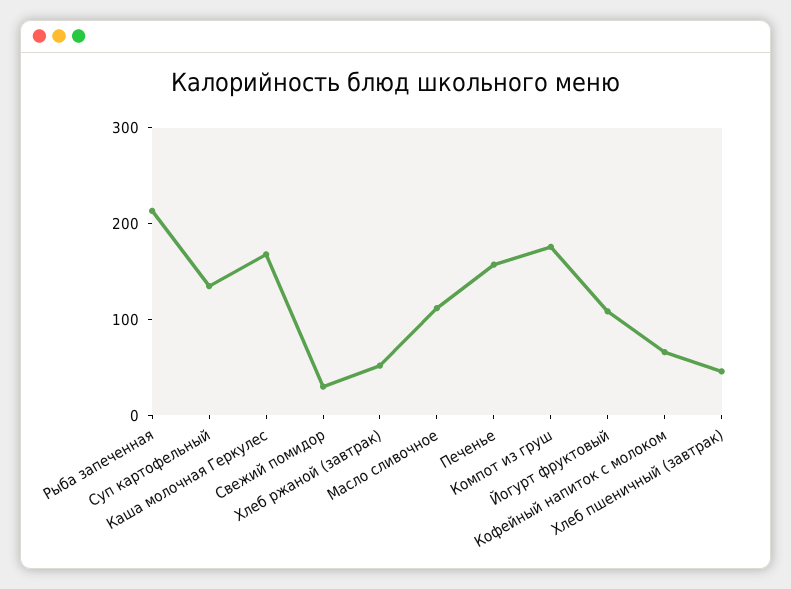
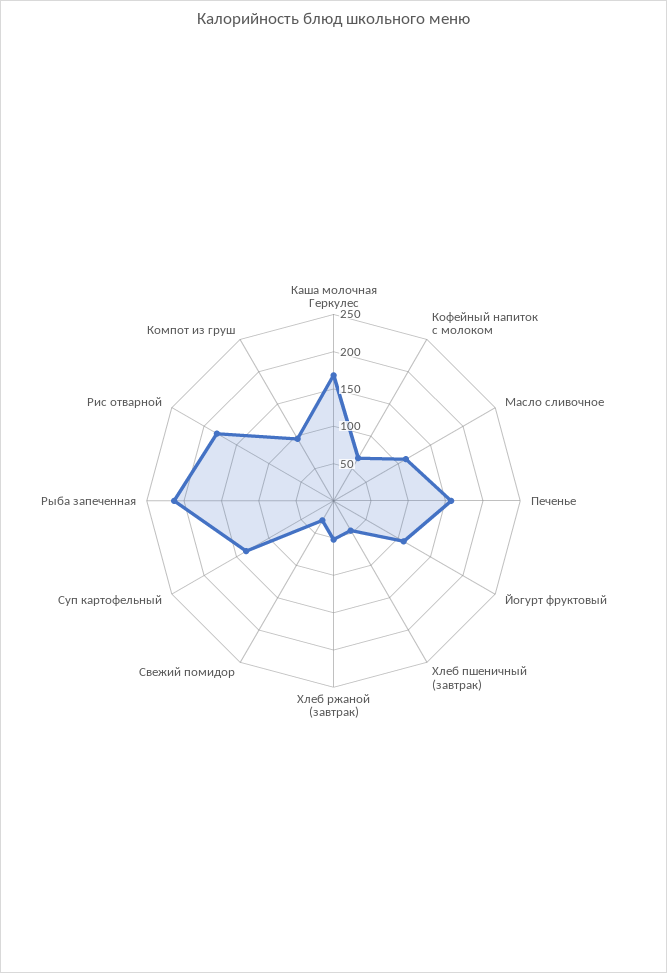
Компот из груш: 180 -> 100
Рис отварной: none -> 175

